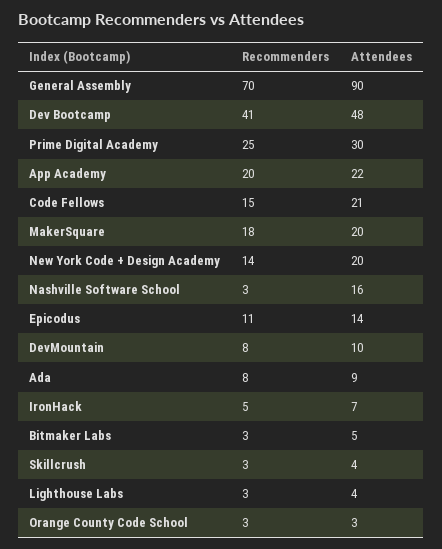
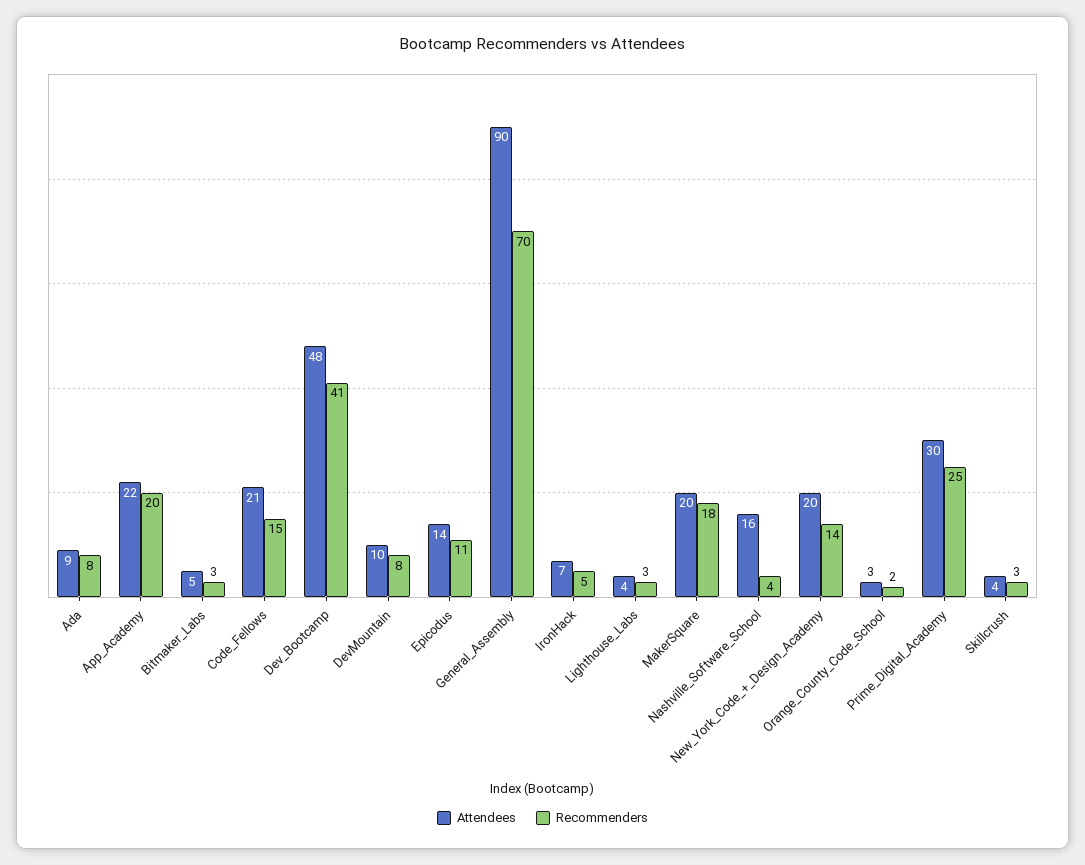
Recommenders, Nashville Software School: 3 -> 4
Recommenders, Orange County Code School: 3 -> 2

